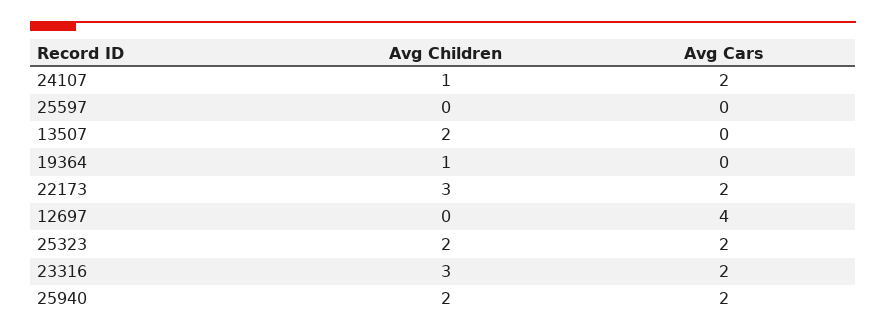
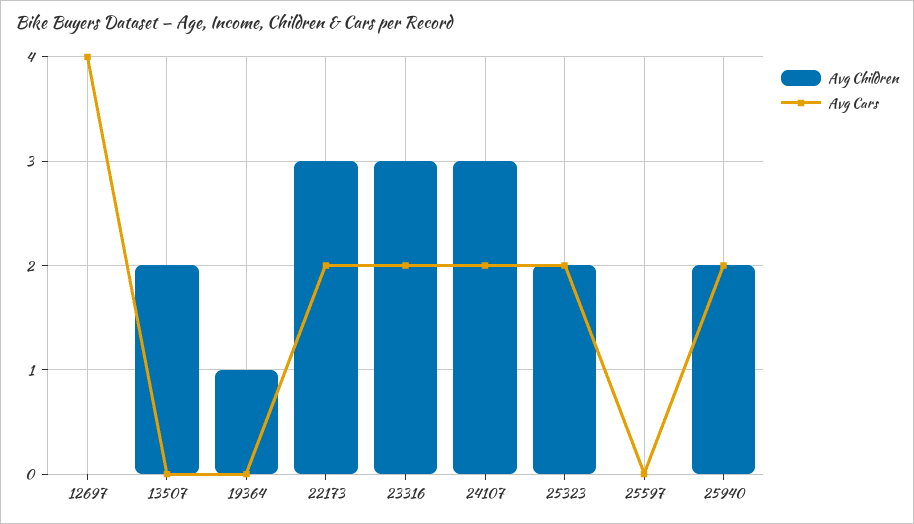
Avg Children, 24107: 1 -> 3

